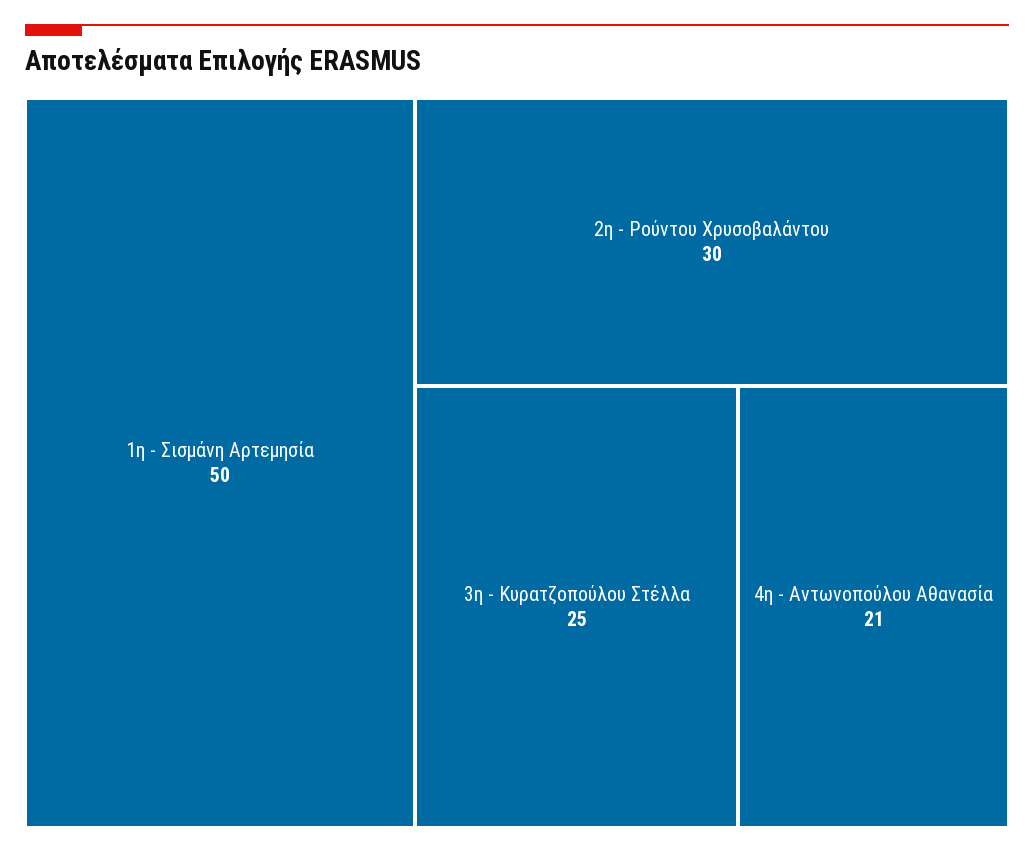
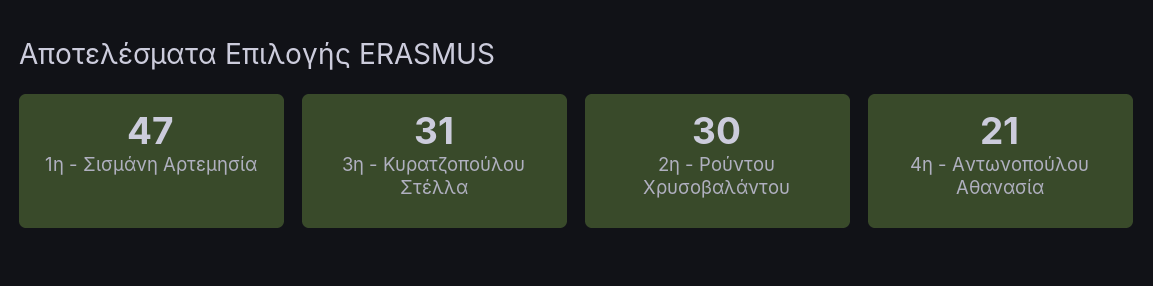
1η - Σισμάνη Αρτεμησία: 50 -> 47
3η - Κυρατζοπούλου Στέλλα: 25 -> 31

